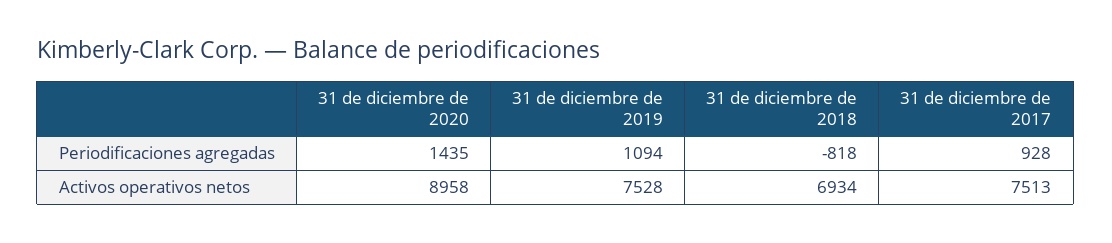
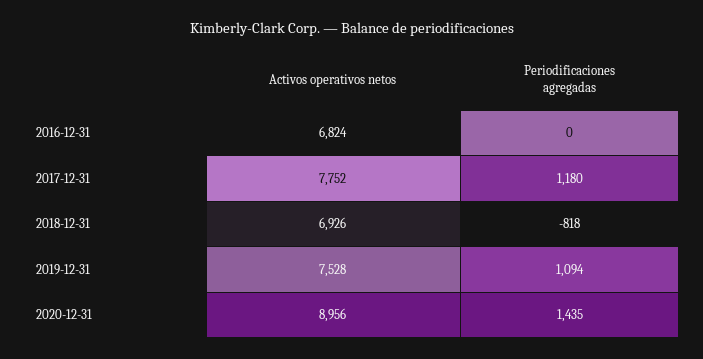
31 de diciembre de 2017, Periodificaciones agregadas: 928 -> 1180
31 de diciembre de 2020, Activos operativos netos: 8958 -> 8956
31 de diciembre de 2018, Activos operativos netos: 6934 -> 6926
31 de diciembre de 2017, Activos operativos netos: 7513 -> 7752
2016-12-31, Activos operativos netos: none -> 6824
2016-12-31, Periodificaciones agregadas: none -> 0

